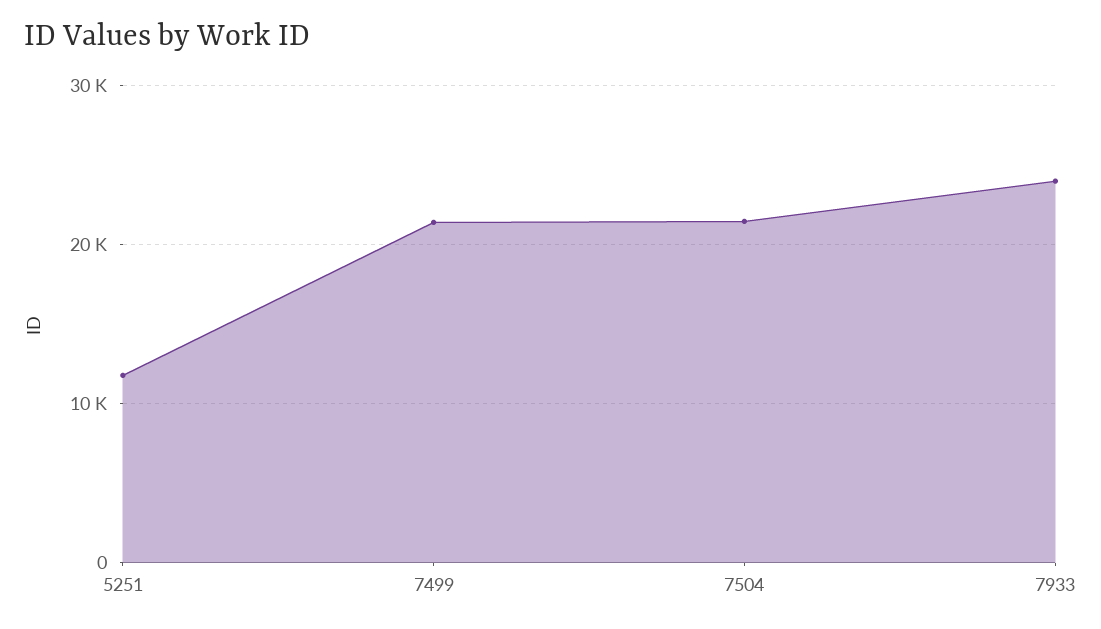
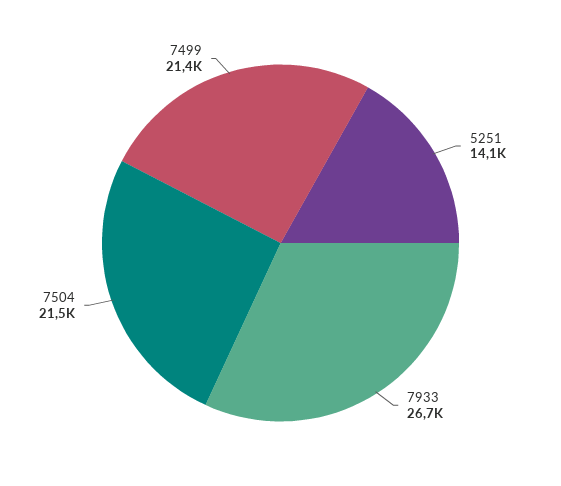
5251: 12000 -> 14100
7933: 24000 -> 26700

